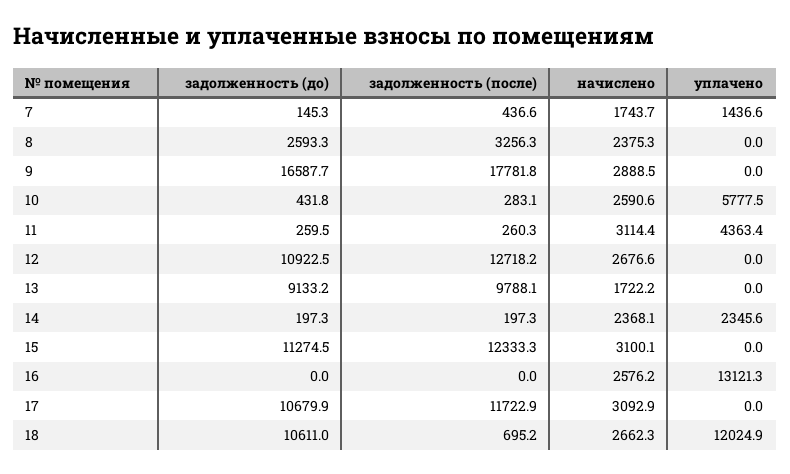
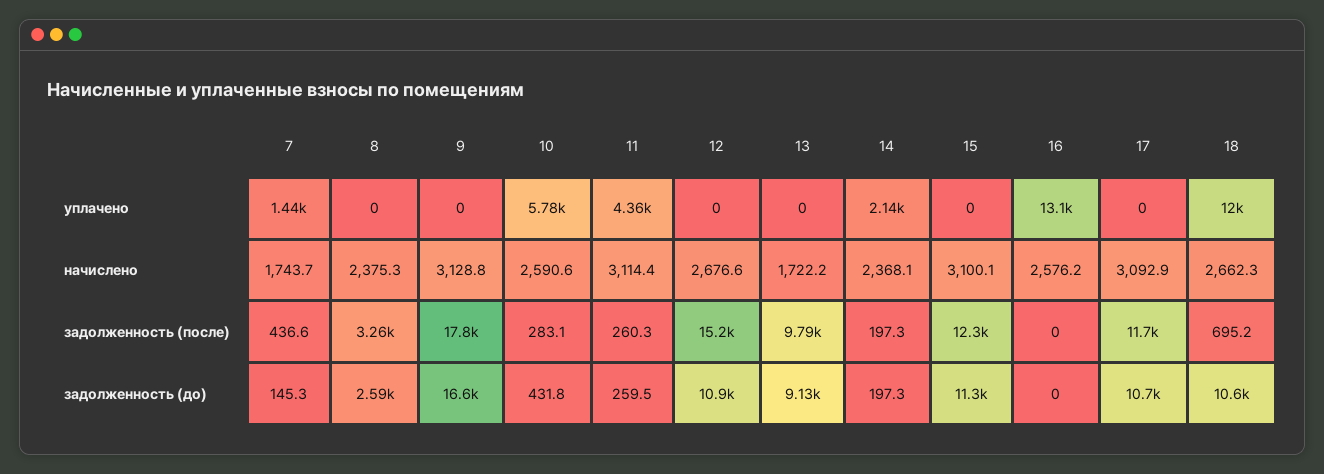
начислено, 9: 2888.5 -> 3128.8
задолженность (после), 12: 12718.2 -> 15200
уплачено, 14: 2345.6 -> 2140

